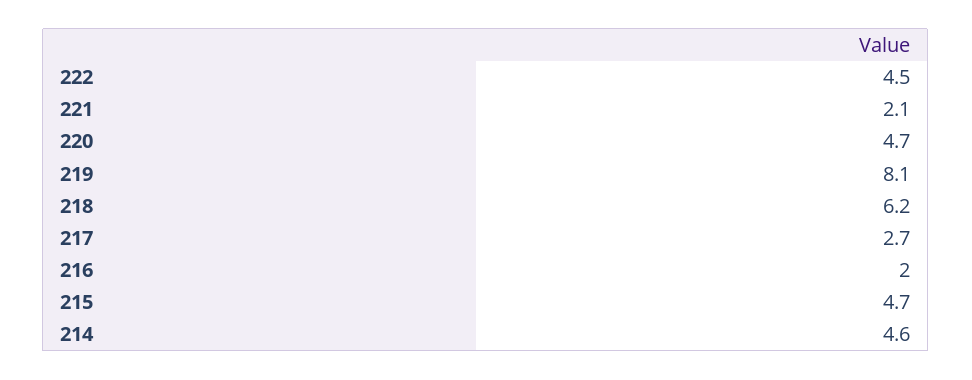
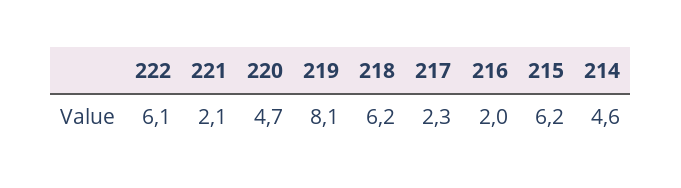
222: 4.5 -> 6.1
217: 2.7 -> 2.3
215: 4.7 -> 6.2

